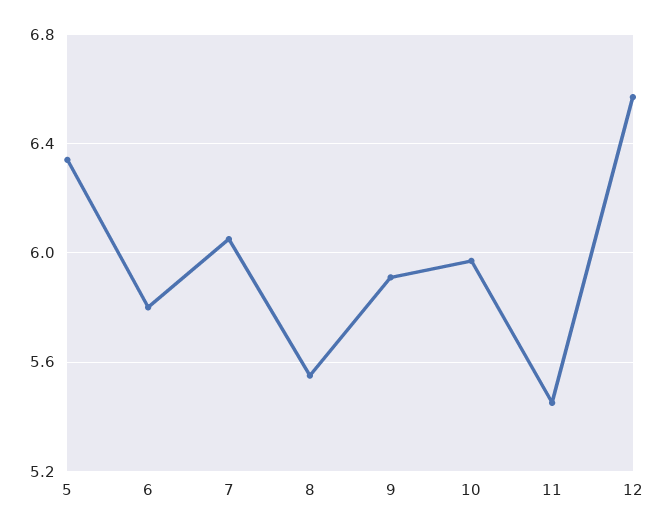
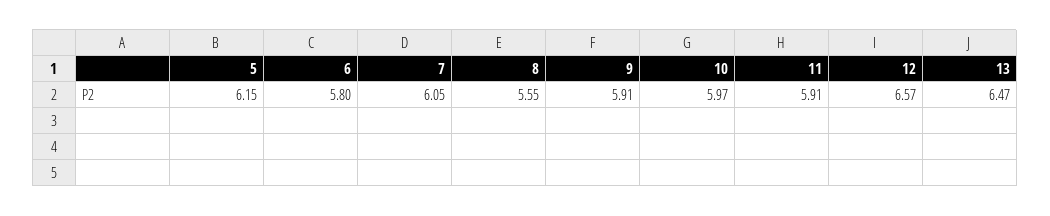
5: 6.35 -> 6.15
11: 5.45 -> 5.91
13: none -> 6.47

